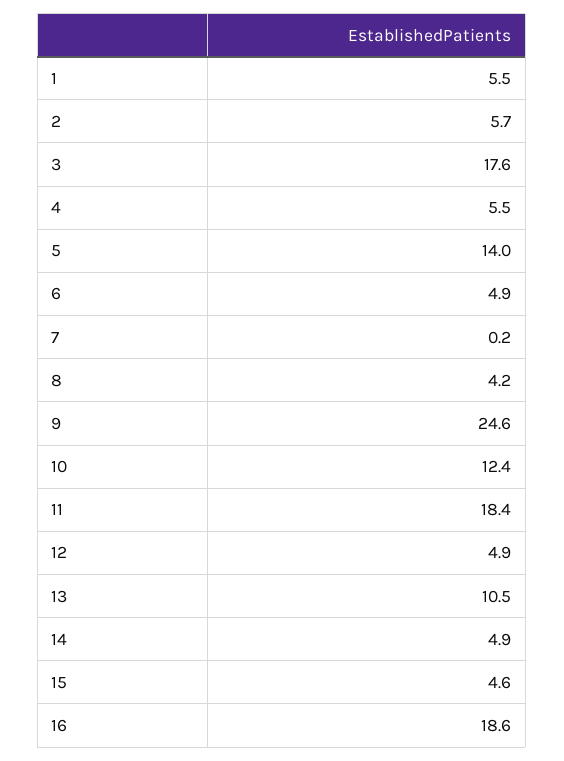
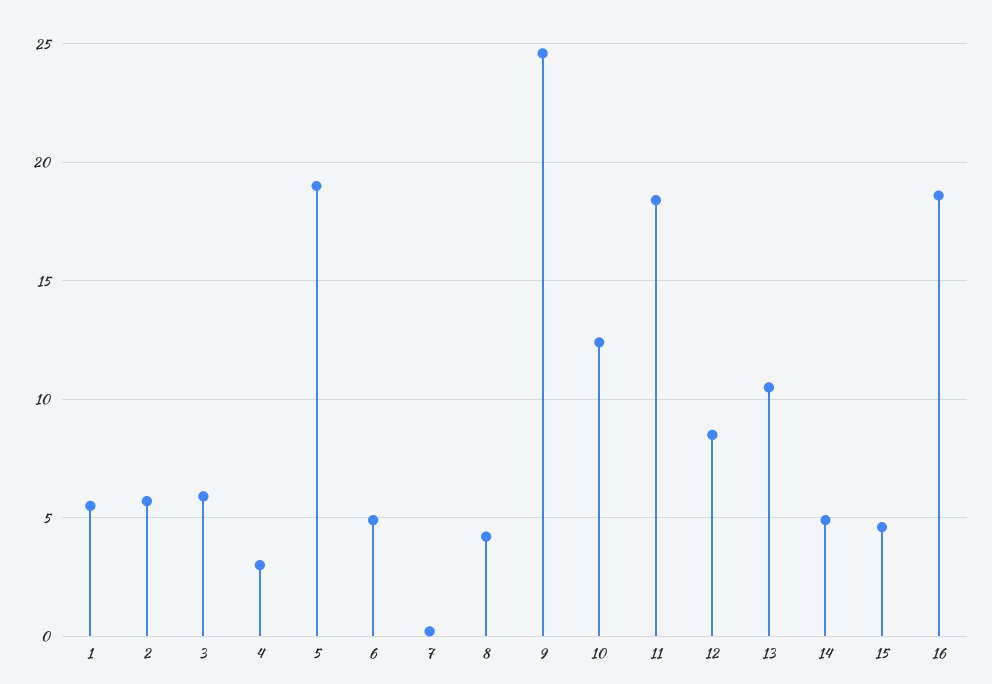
3: 17.6 -> 6
4: 5.5 -> 3
5: 14 -> 19
12: 4.9 -> 8.5

